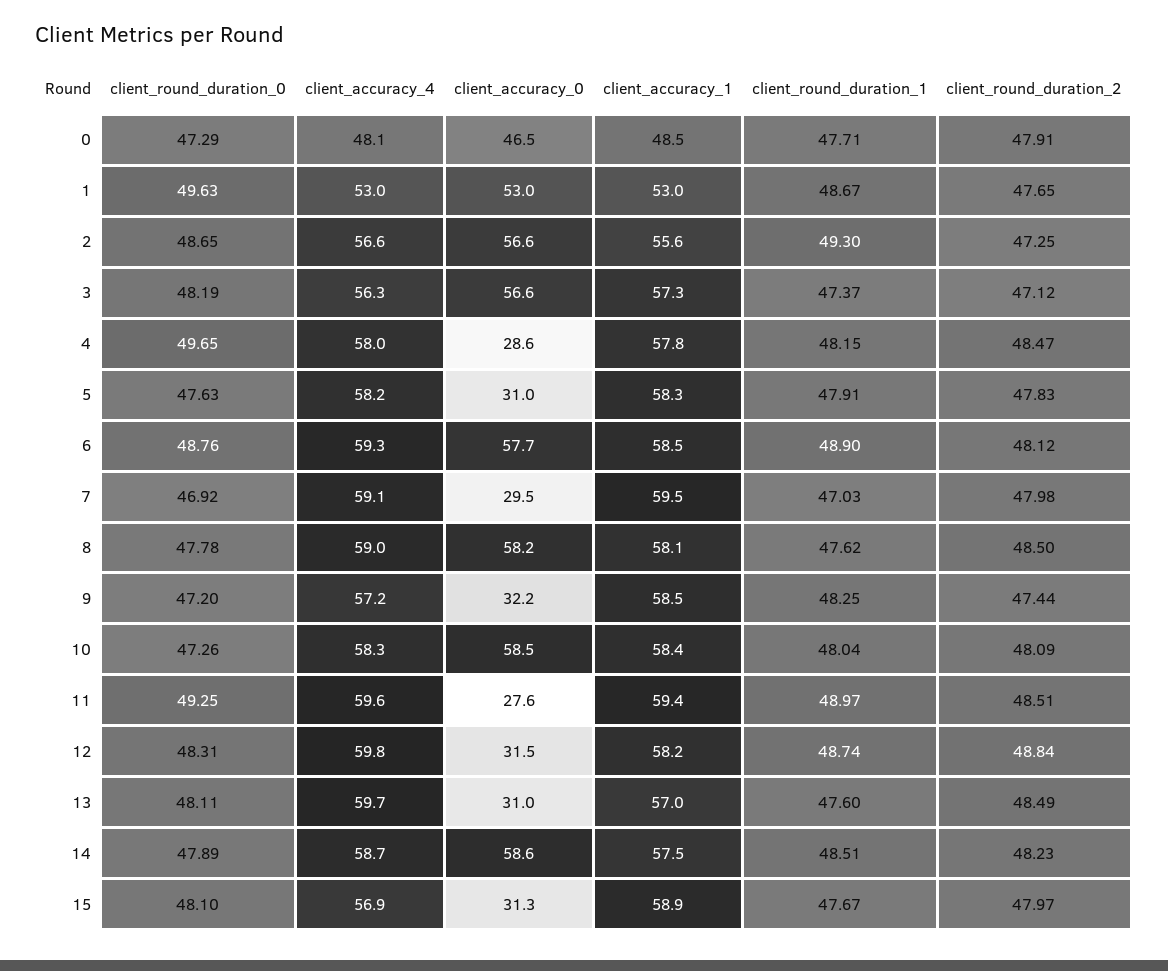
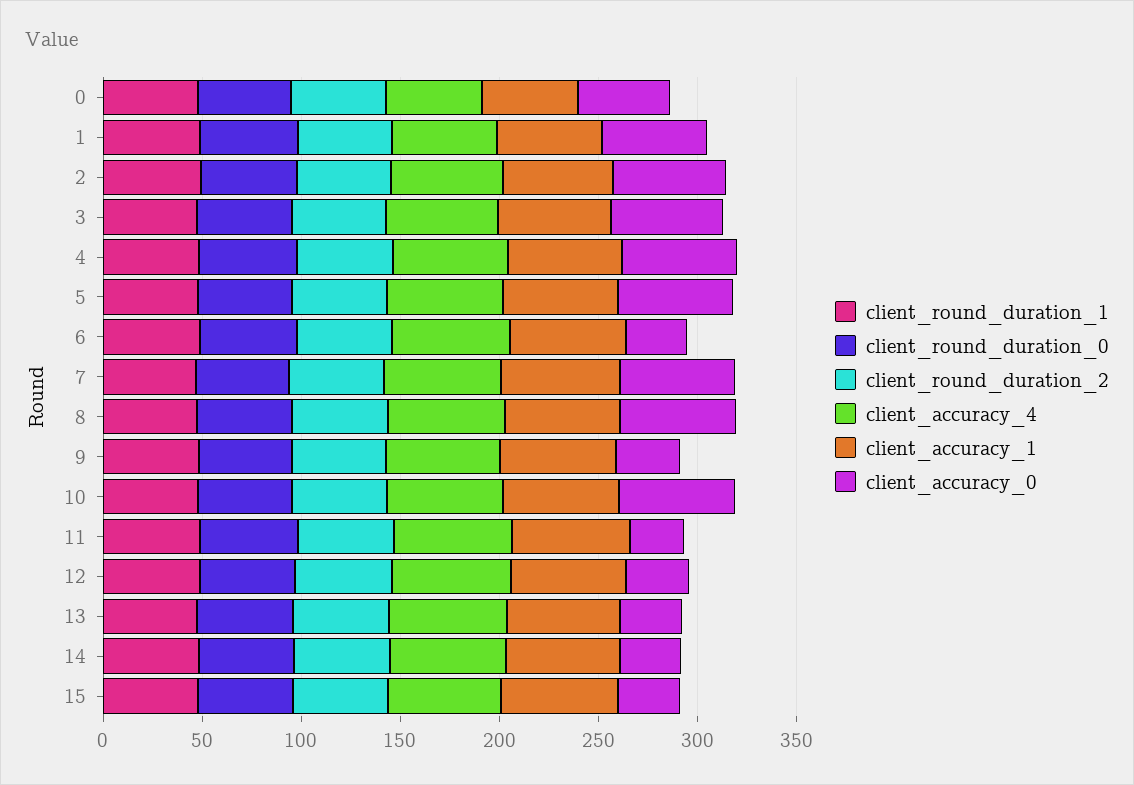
client_accuracy_0, 4: 28.6 -> 60
client_accuracy_0, 5: 31 -> 60
client_accuracy_0, 6: 57.7 -> 30
client_accuracy_0, 7: 29.5 -> 60
client_accuracy_0, 14: 58.6 -> 30

